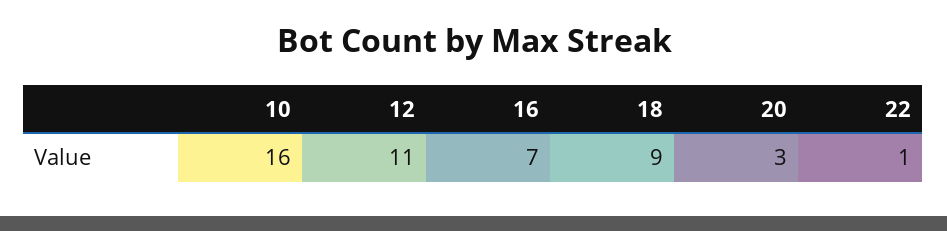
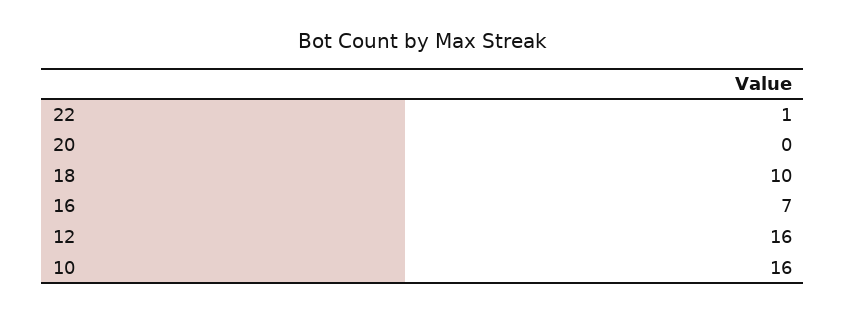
12: 11 -> 16
18: 9 -> 10
20: 3 -> 0

